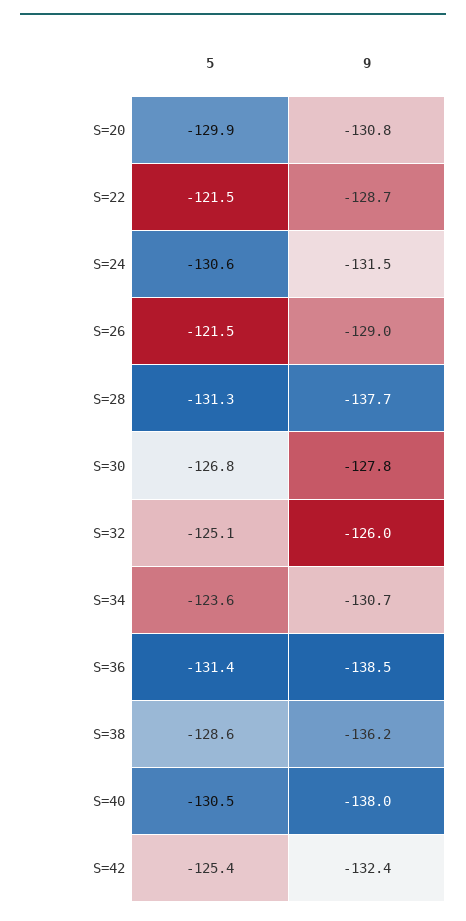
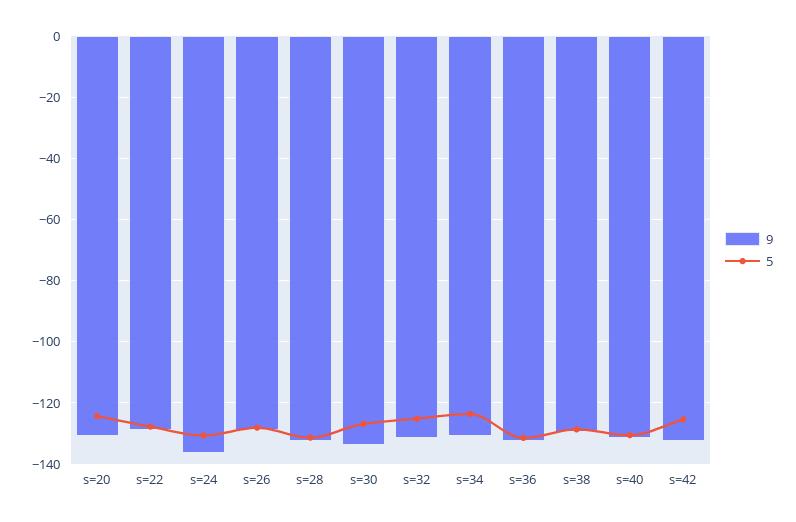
5, S=20: -129.9 -> -124
5, S=22: -121.5 -> -128
9, S=24: -131.5 -> -136
5, S=26: -121.5 -> -128
9, S=28: -137.7 -> -132
9, S=30: -127.8 -> -134
9, S=32: -126 -> -132
9, S=36: -138.5 -> -132
9, S=38: -136.2 -> -130
9, S=40: -138 -> -132

